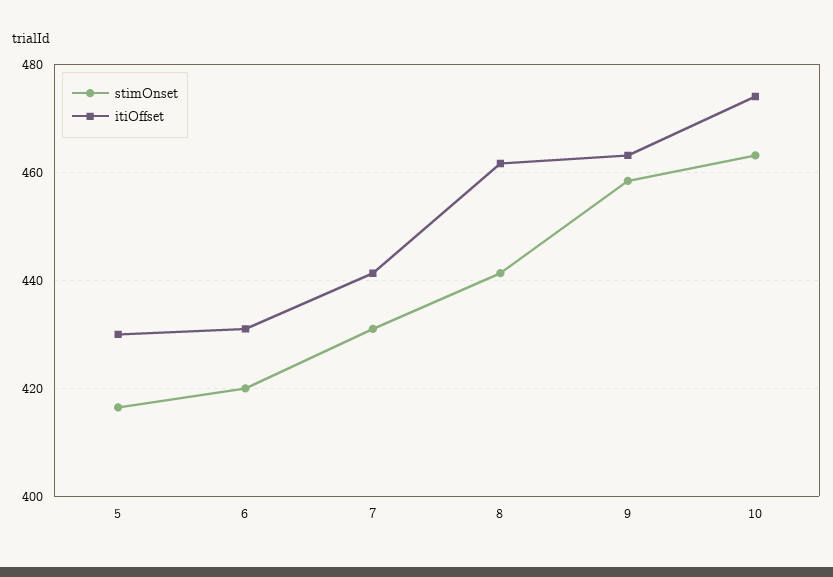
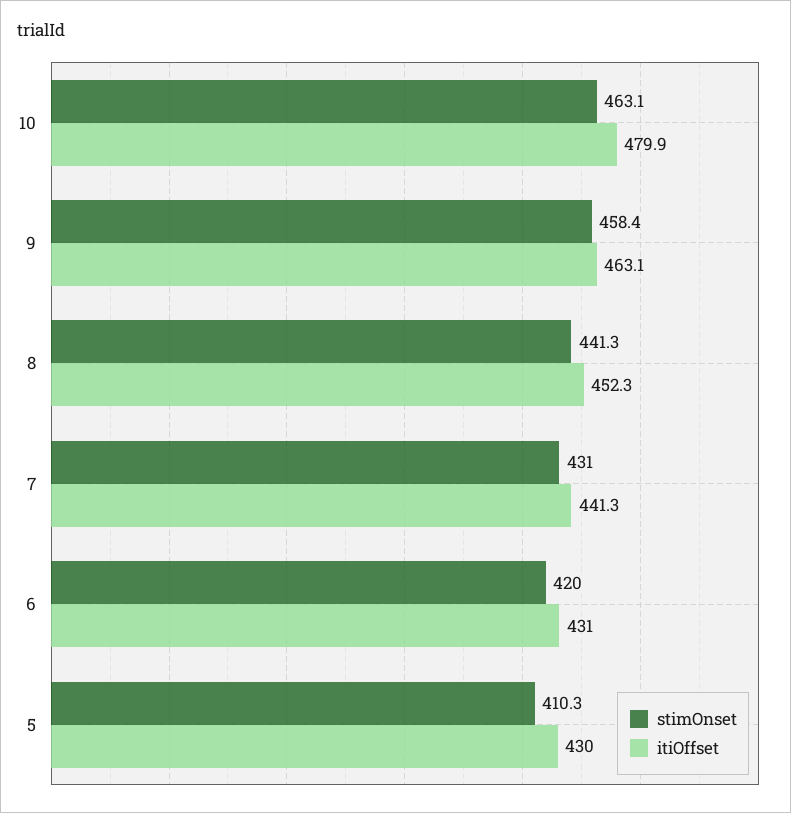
stimOnset, 5: 416 -> 410.3
itiOffset, 8: 462 -> 452.3
itiOffset, 10: 474 -> 479.9

